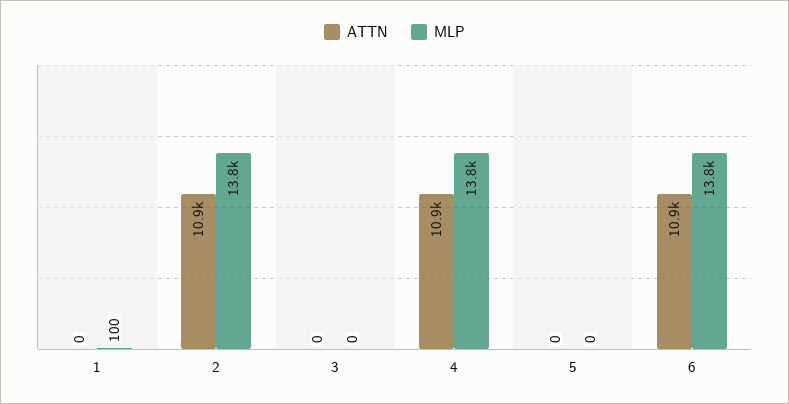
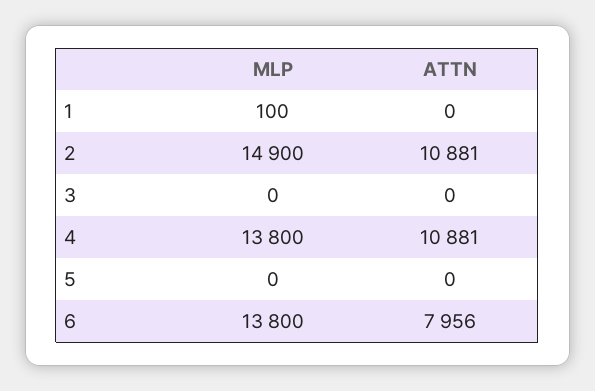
MLP, 2: 13800 -> 14900
ATTN, 6: 10900 -> 7956

